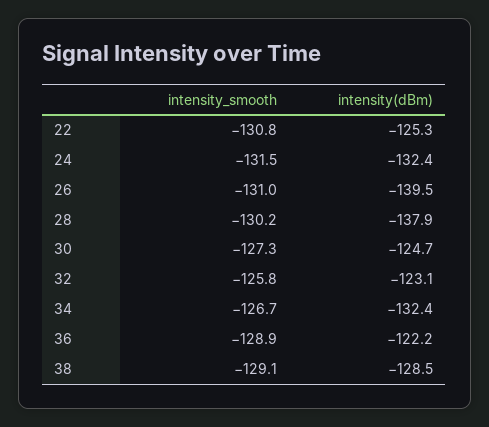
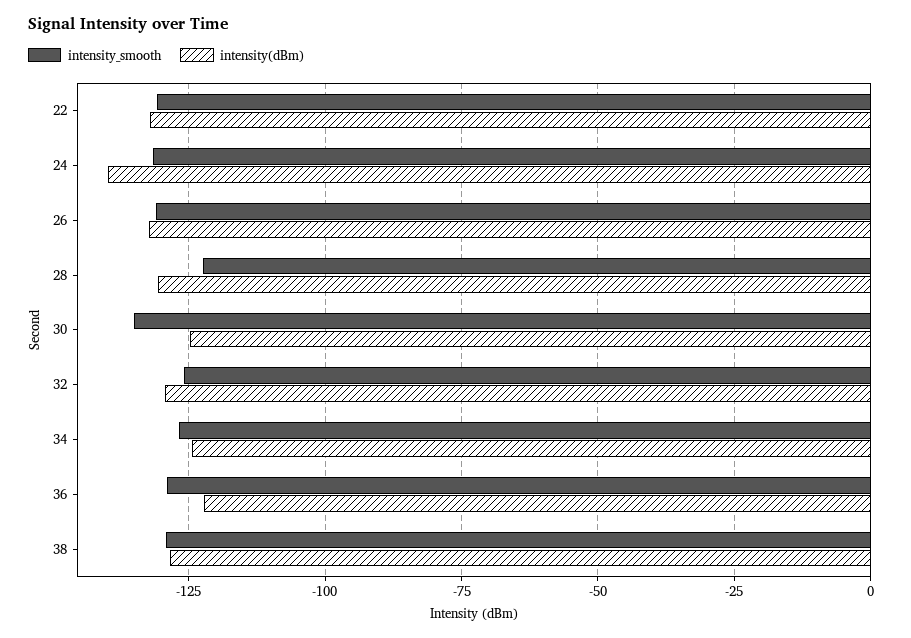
intensity(dBm), 22: -125.3 -> -132.5
intensity(dBm), 24: -132.4 -> -140
intensity(dBm), 26: -139.5 -> -132.5
intensity_smooth, 28: -130.2 -> -122.5
intensity(dBm), 28: -137.9 -> -130
intensity_smooth, 30: -127.3 -> -135
intensity(dBm), 32: -123.1 -> -130
intensity(dBm), 34: -132.4 -> -125

